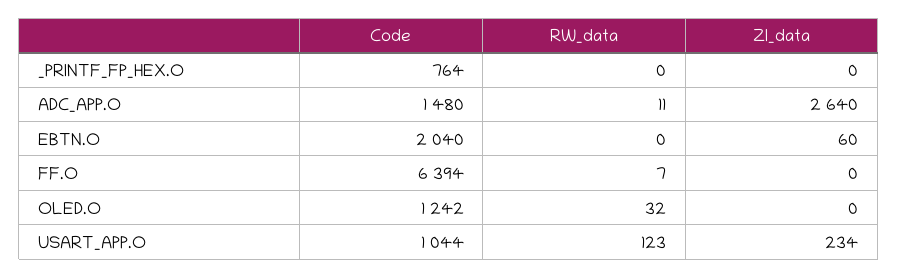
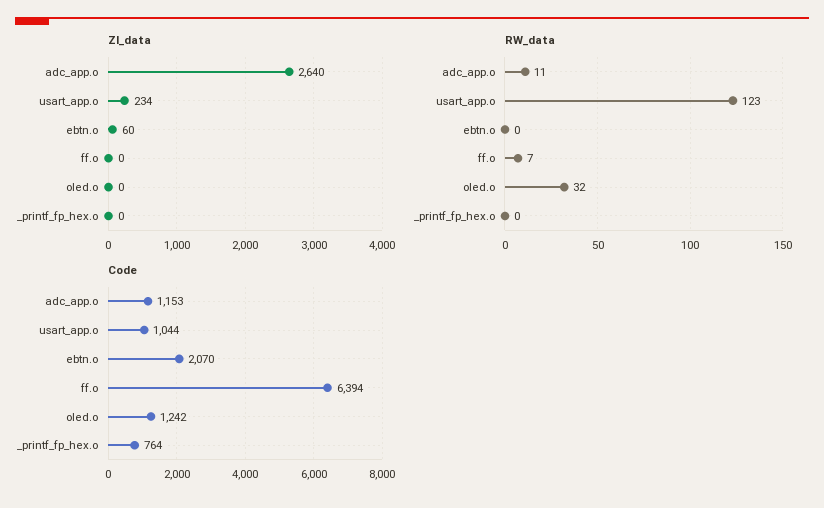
Code, ADC_APP.O: 1480 -> 1153
Code, EBTN.O: 2040 -> 2070

